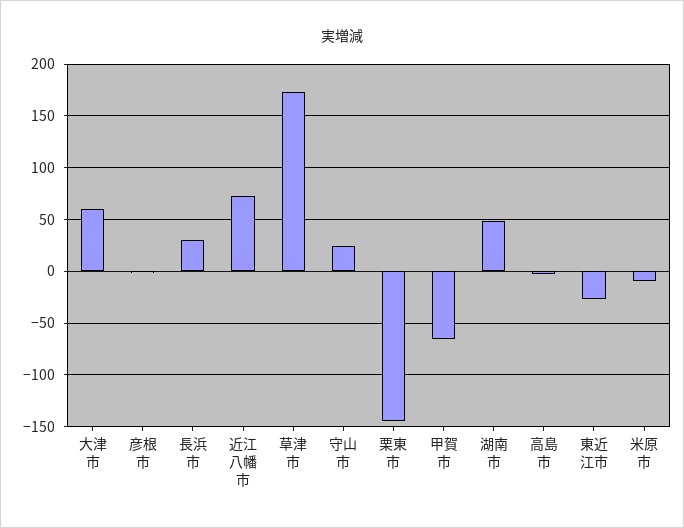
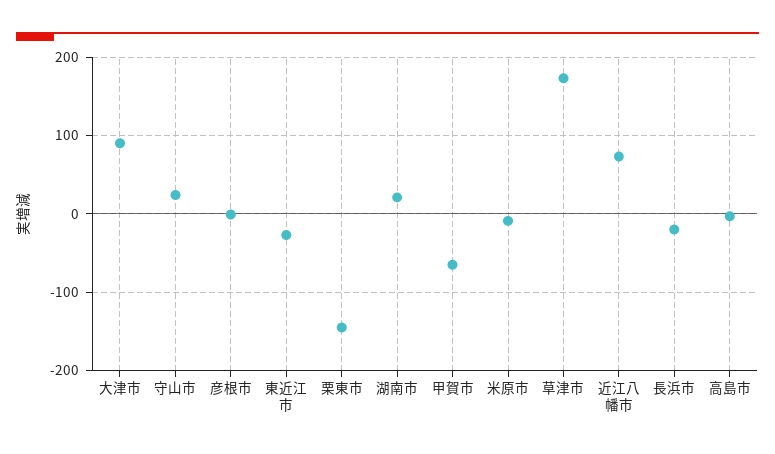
大津市: 60 -> 90
長浜市: 30 -> -20
湖南市: 50 -> 20

